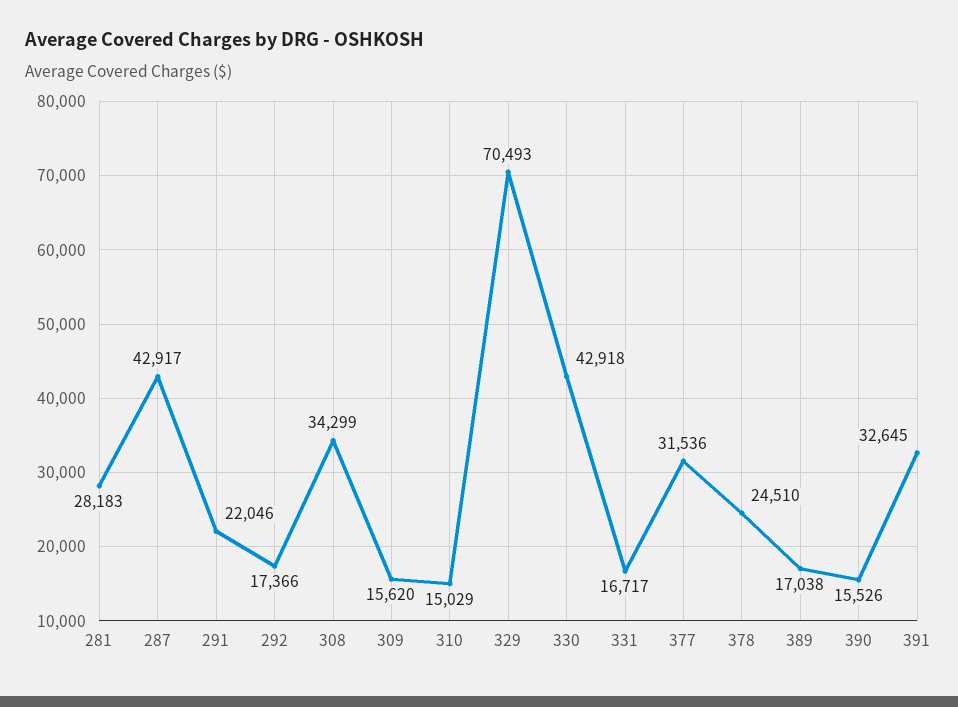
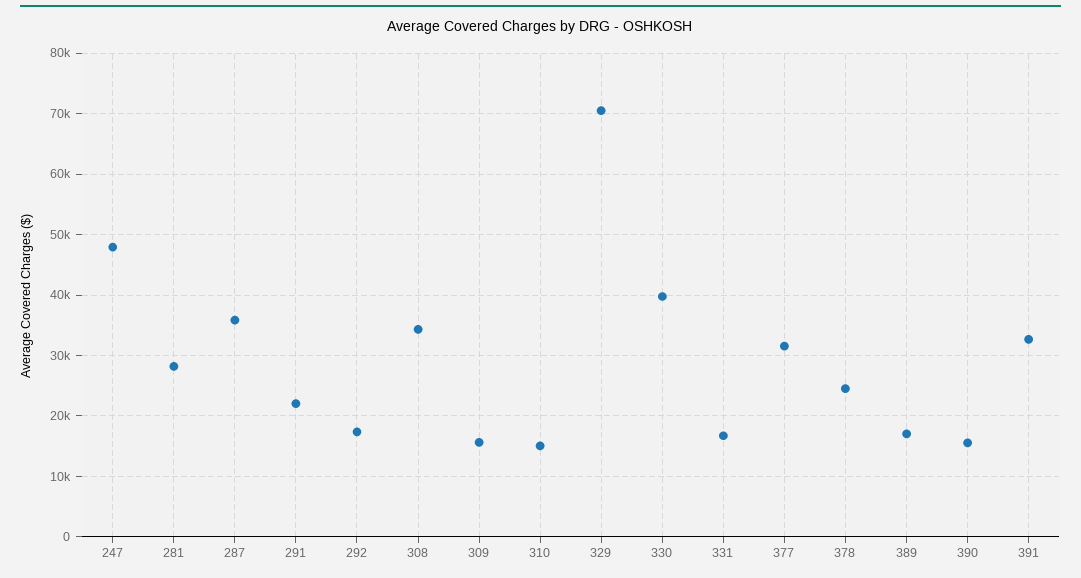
287: 42917 -> 36000
330: 42918 -> 40000
247: none -> 48000

